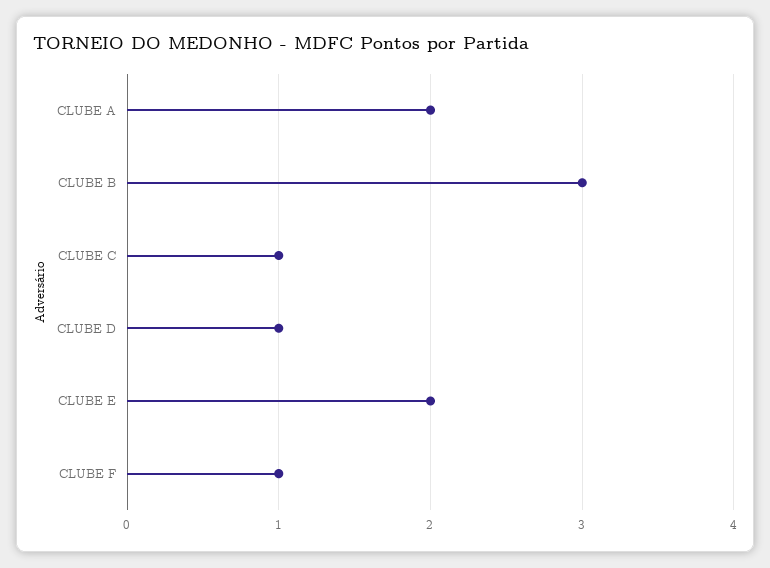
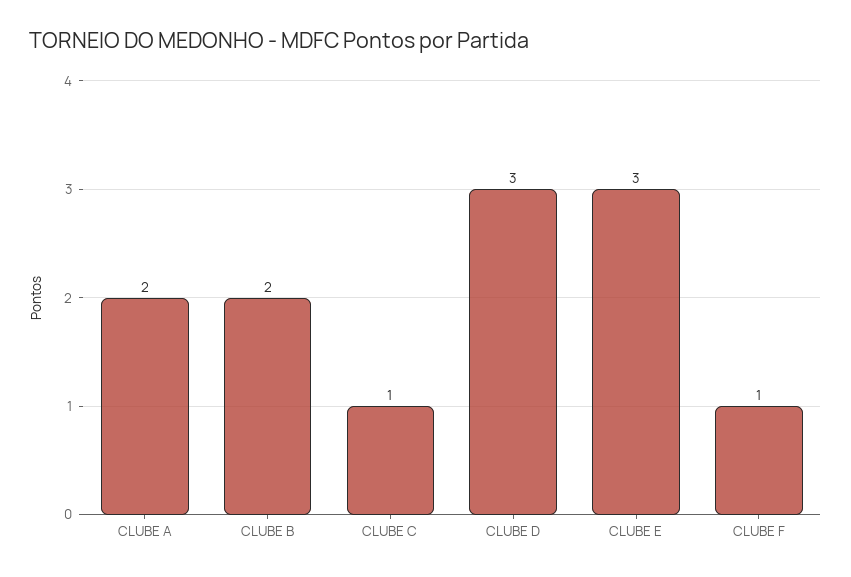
CLUBE B: 3 -> 2
CLUBE D: 1 -> 3
CLUBE E: 2 -> 3

